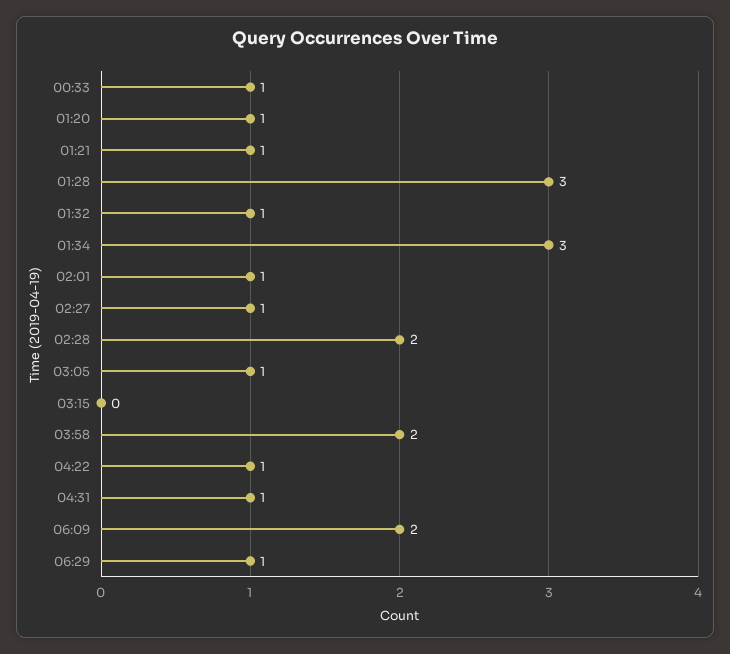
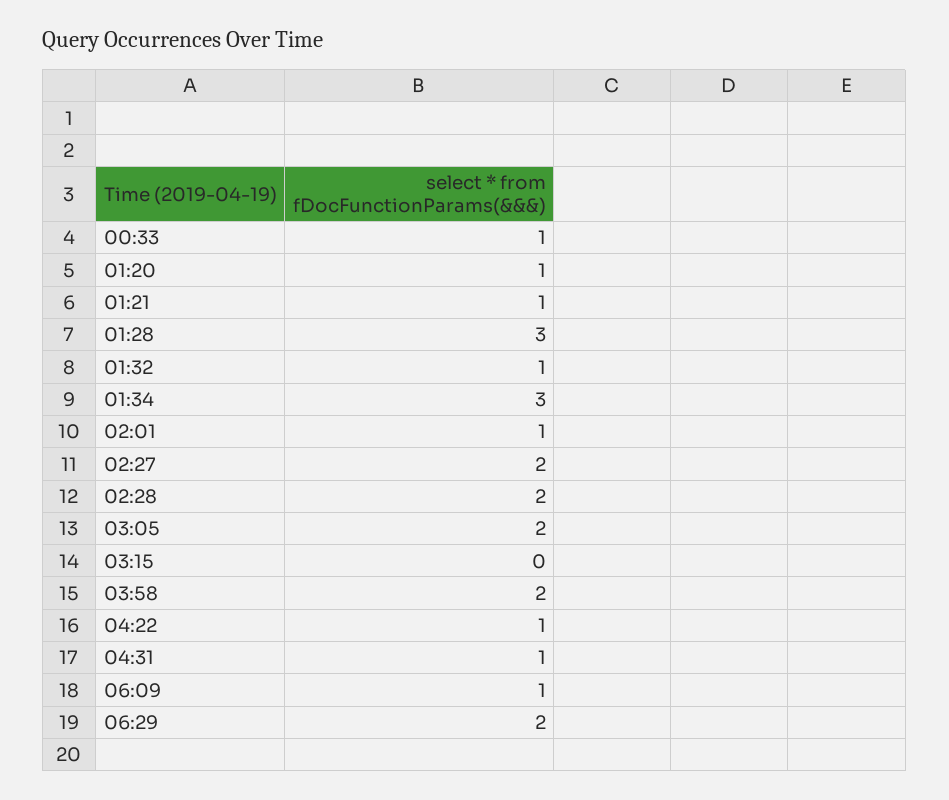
02:27: 1 -> 2
03:05: 1 -> 2
06:09: 2 -> 1
06:29: 1 -> 2

